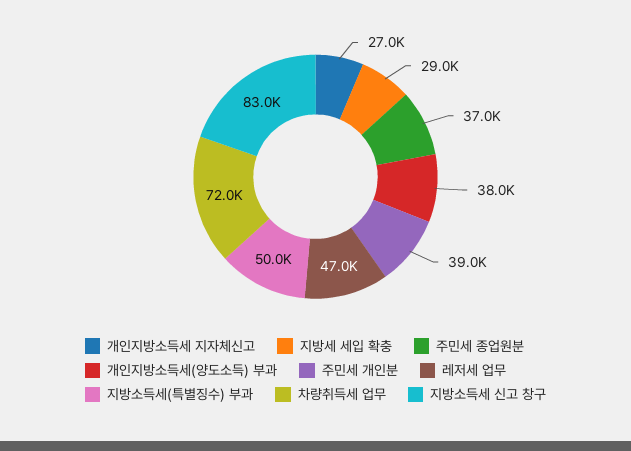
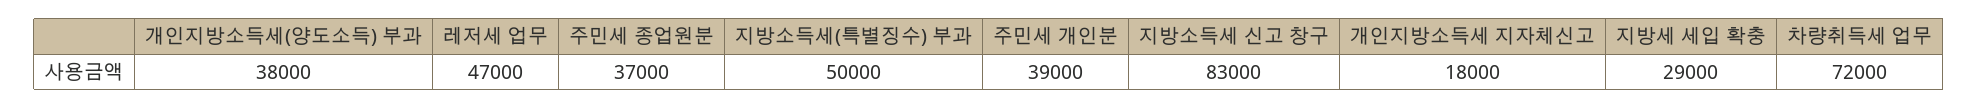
개인지방소득세 지자체신고: 27000 -> 18000

